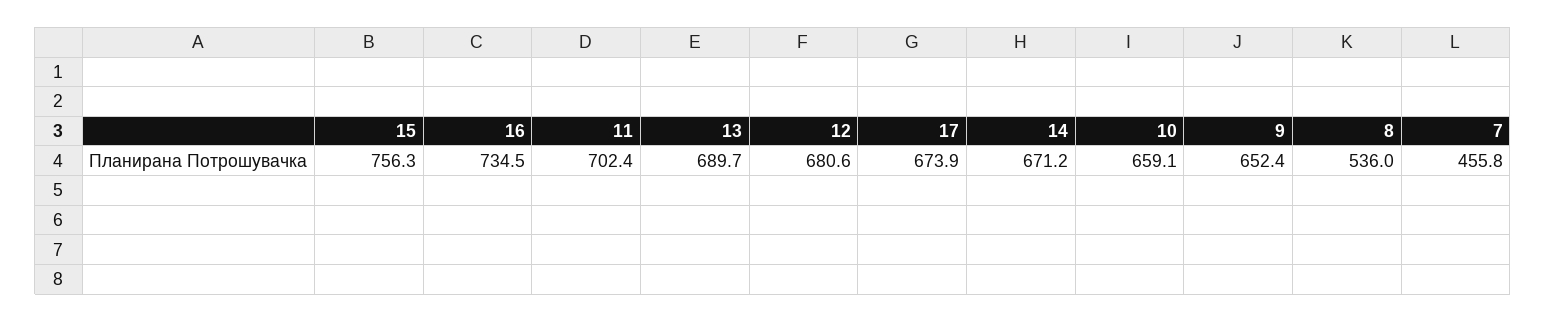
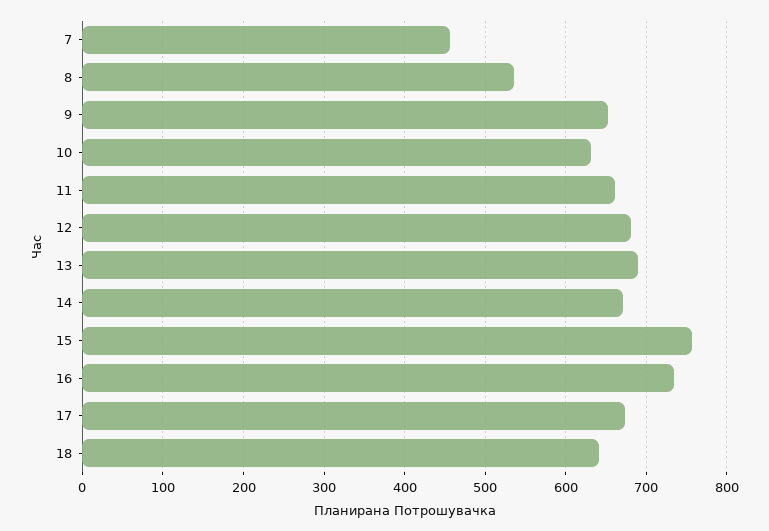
11: 702.4 -> 660
10: 659.1 -> 630
18: none -> 640

